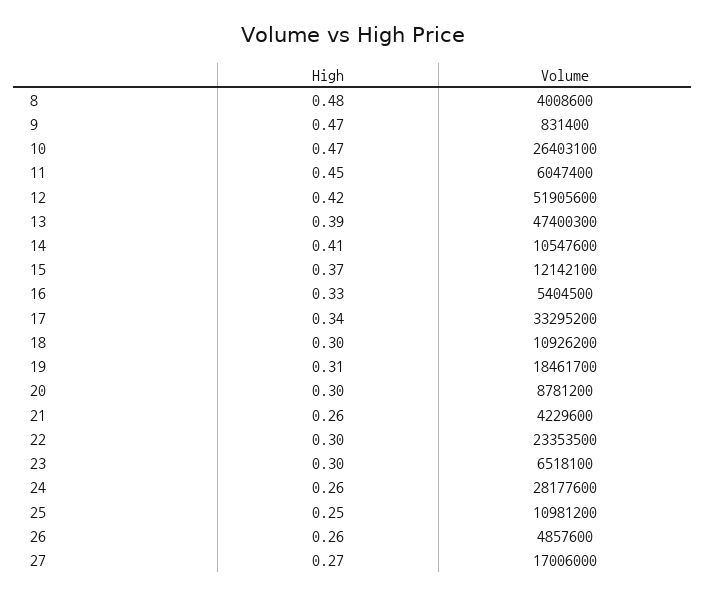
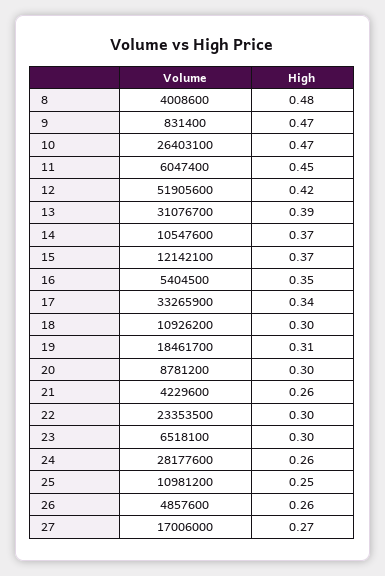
Volume, 13: 47400300 -> 31076700
High, 14: 0.41 -> 0.37
High, 16: 0.33 -> 0.35
Volume, 17: 33295200 -> 33265900

